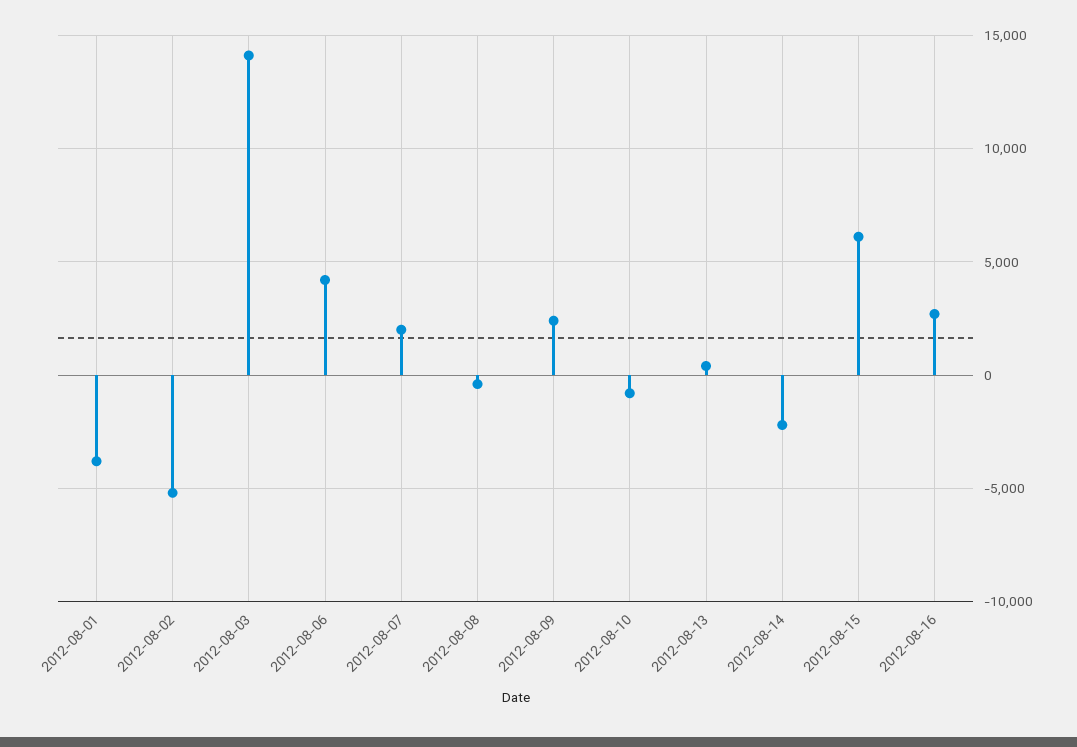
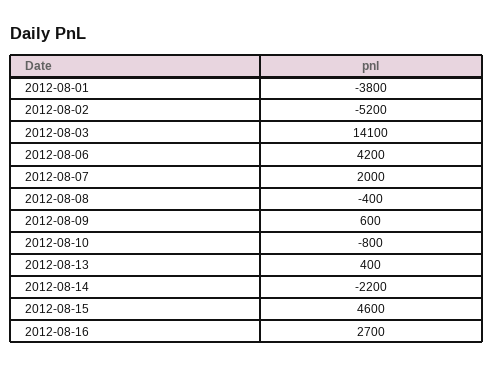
2012-08-09: 2500 -> 600
2012-08-15: 6000 -> 4600

